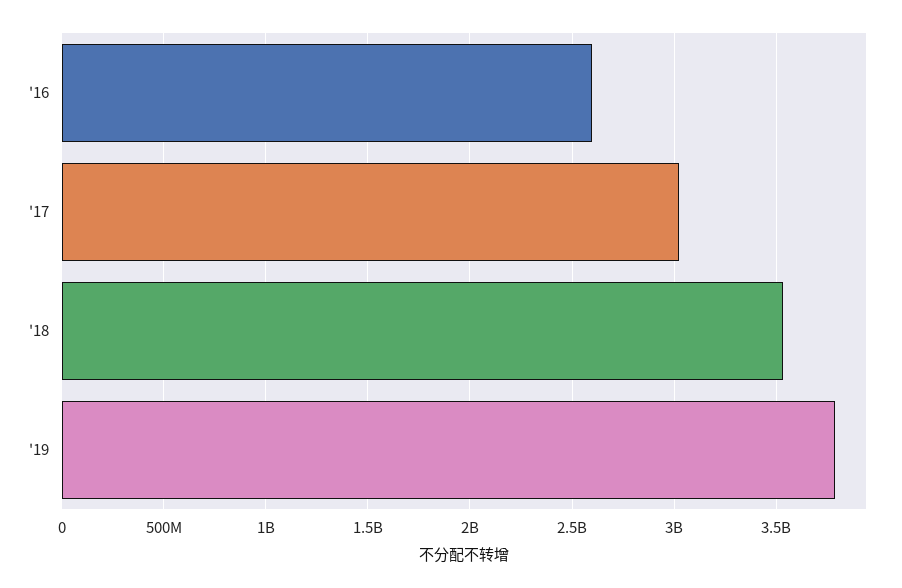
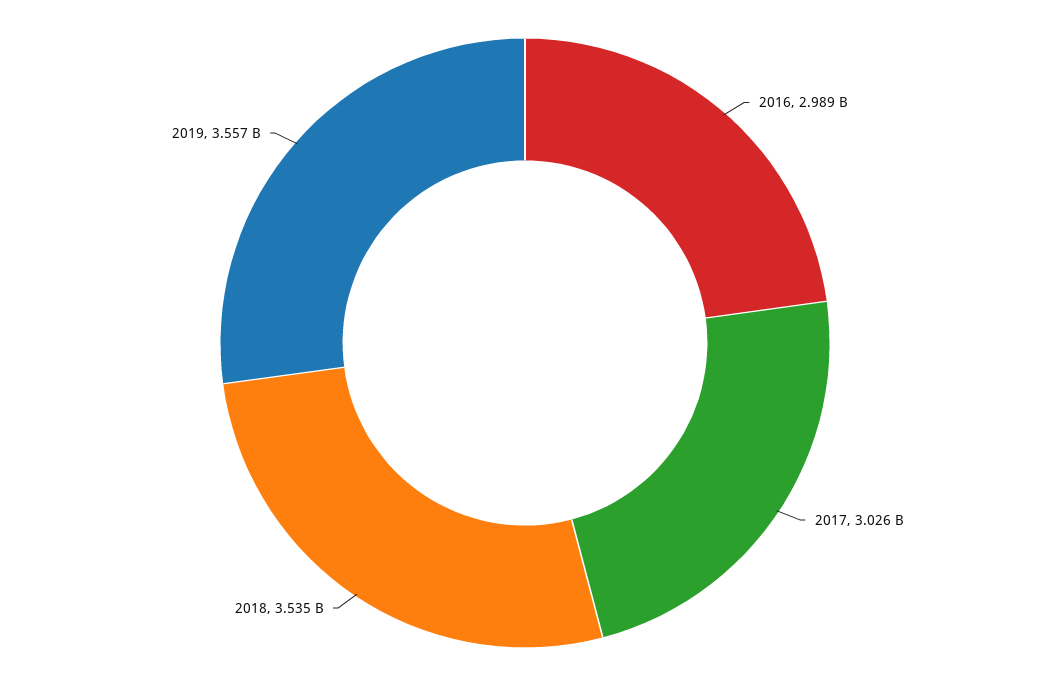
'16: 2600000000 -> 2989000000
'19: 3800000000 -> 3557000000

